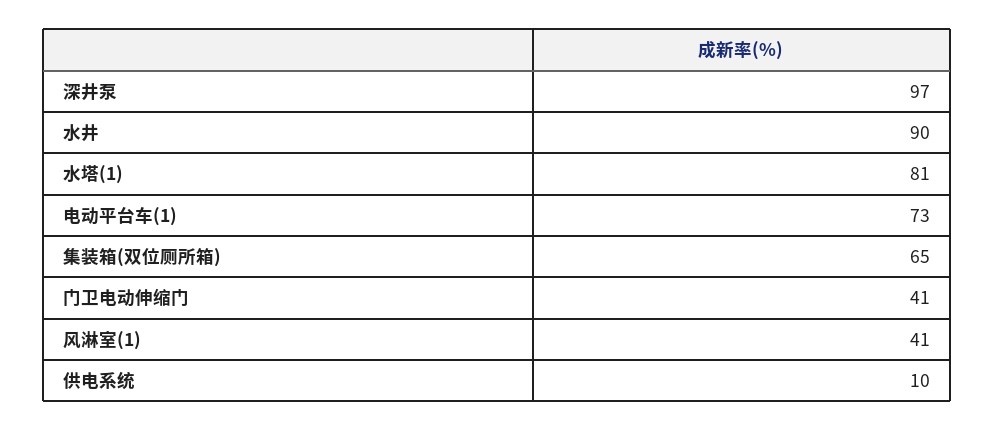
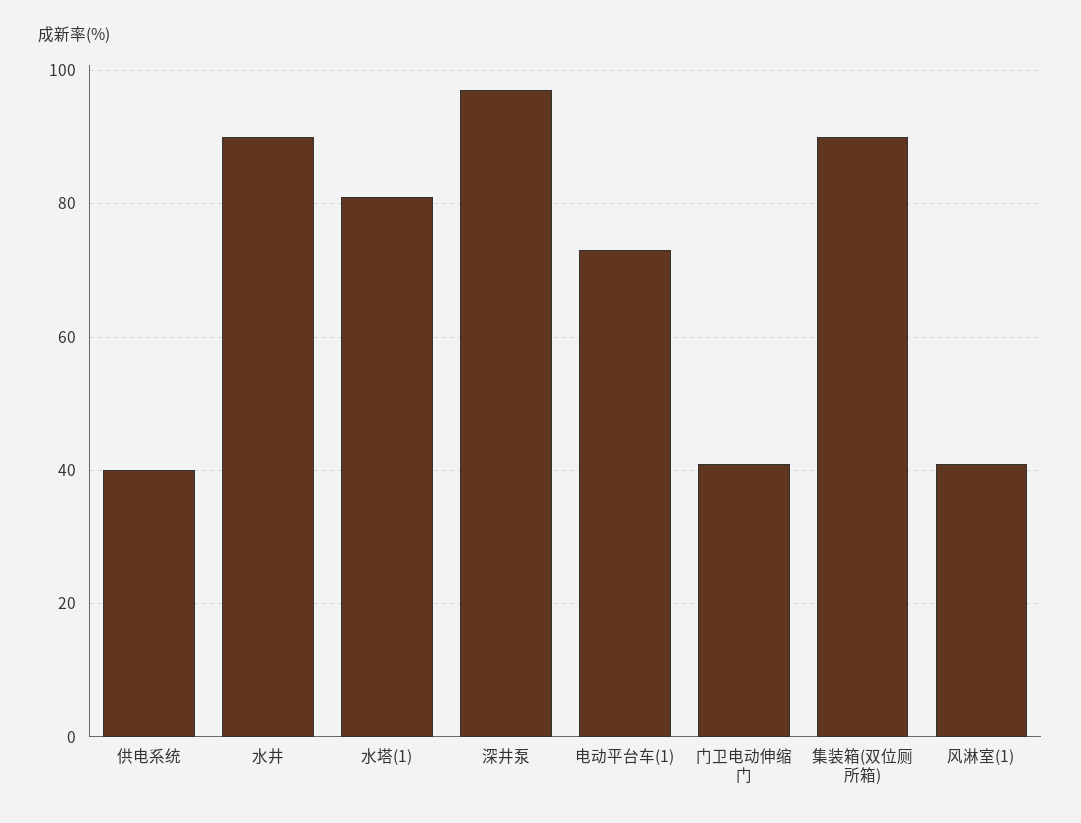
集装箱(双位厕所箱): 65 -> 90
供电系统: 10 -> 40

